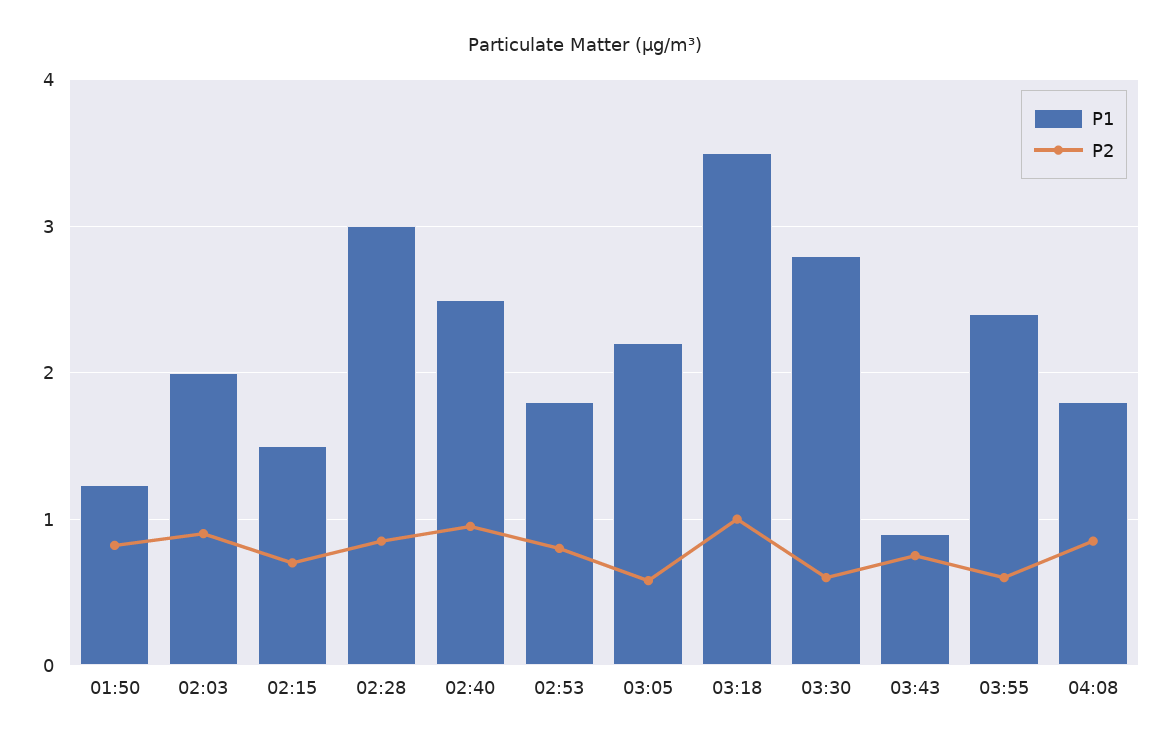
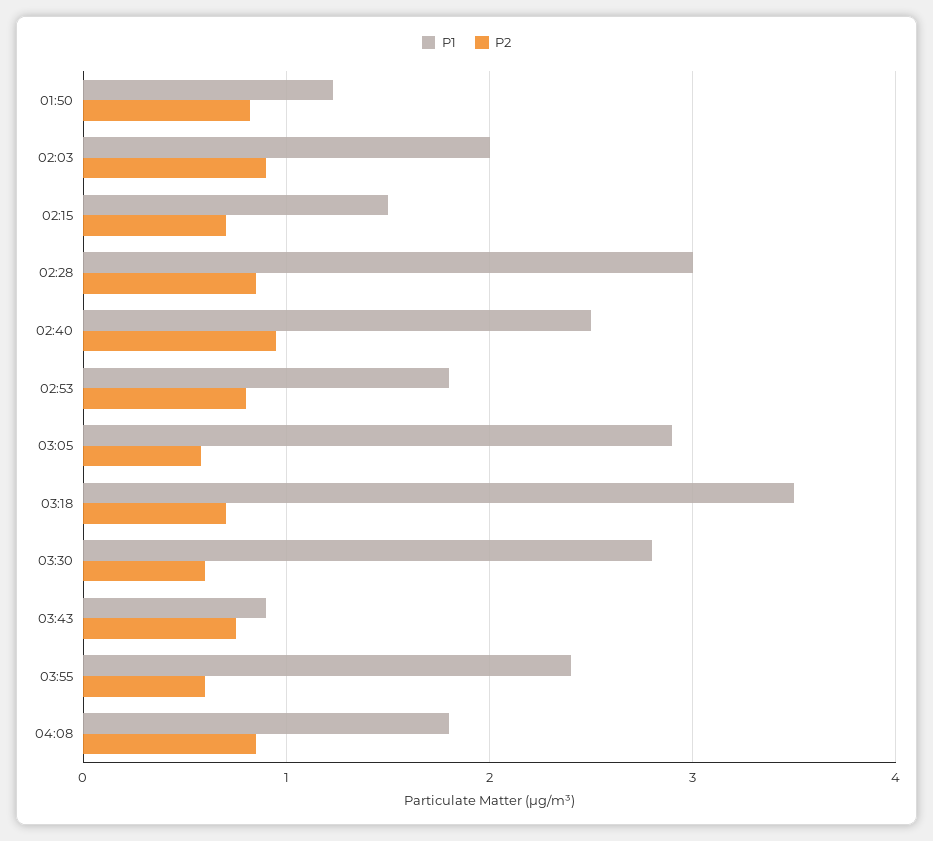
P1, 03:05: 2.2 -> 2.9
P2, 03:18: 1 -> 0.7

